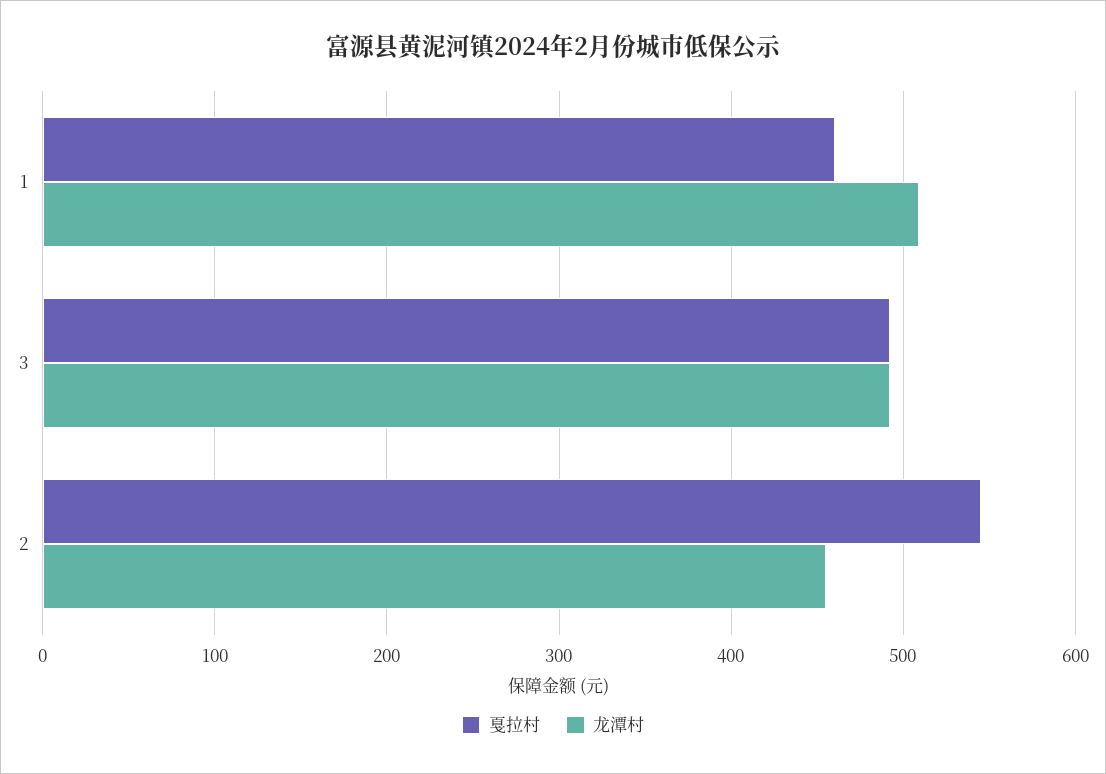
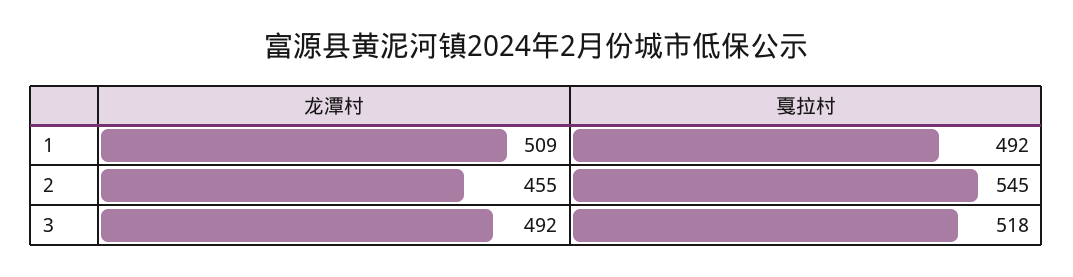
戛拉村, 1: 460 -> 492
戛拉村, 3: 490 -> 518

